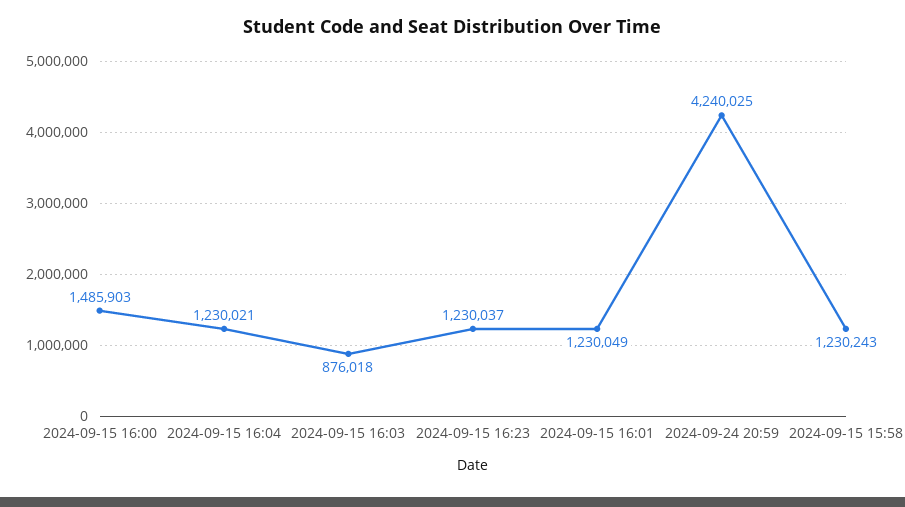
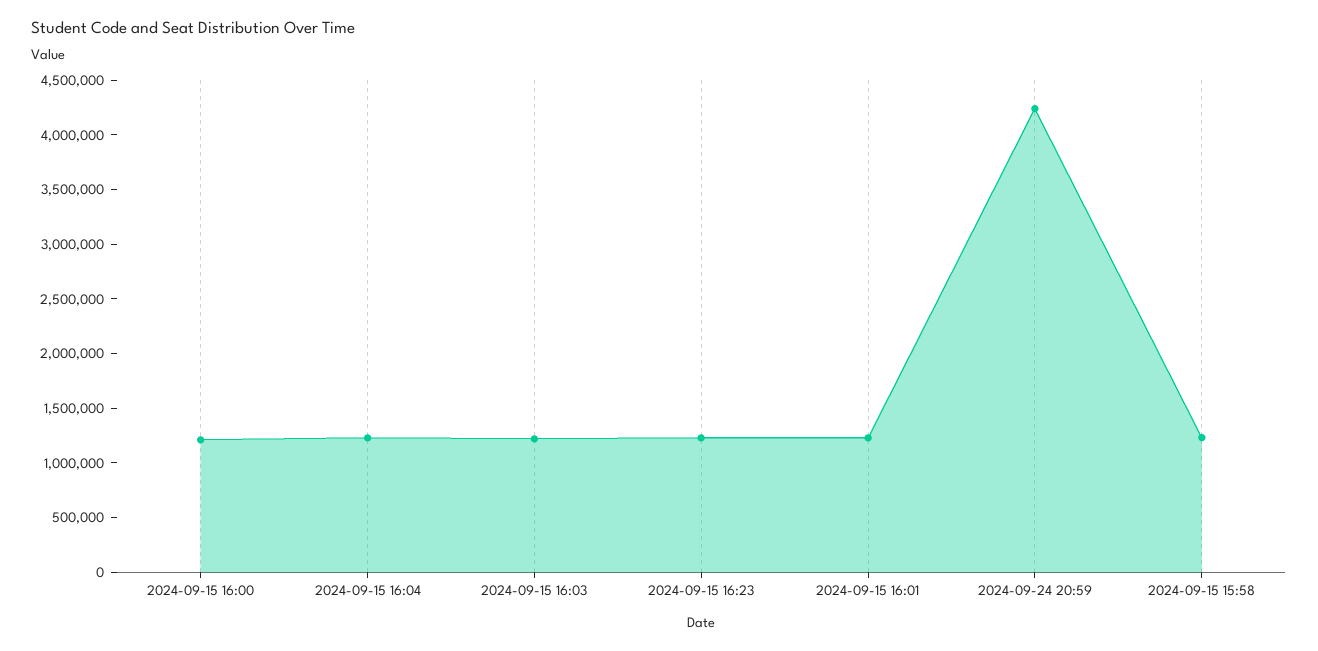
2024-09-15 16:00: 1485903 -> 1200000
2024-09-15 16:03: 876018 -> 1200000

